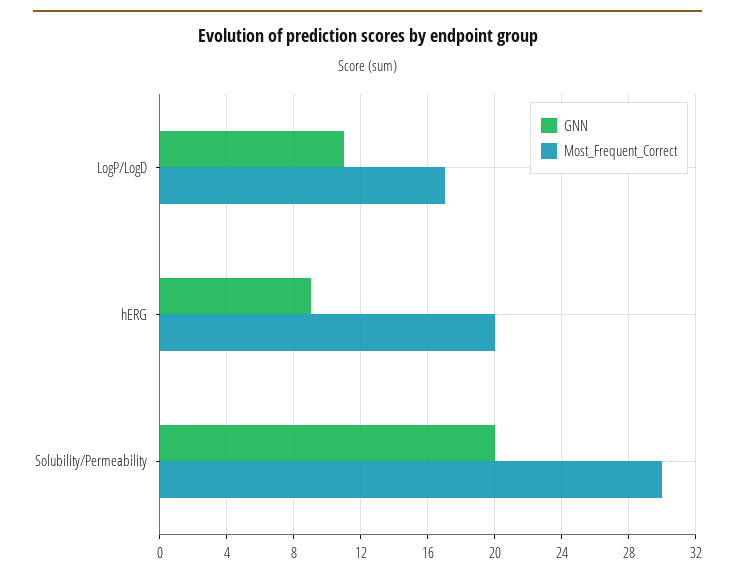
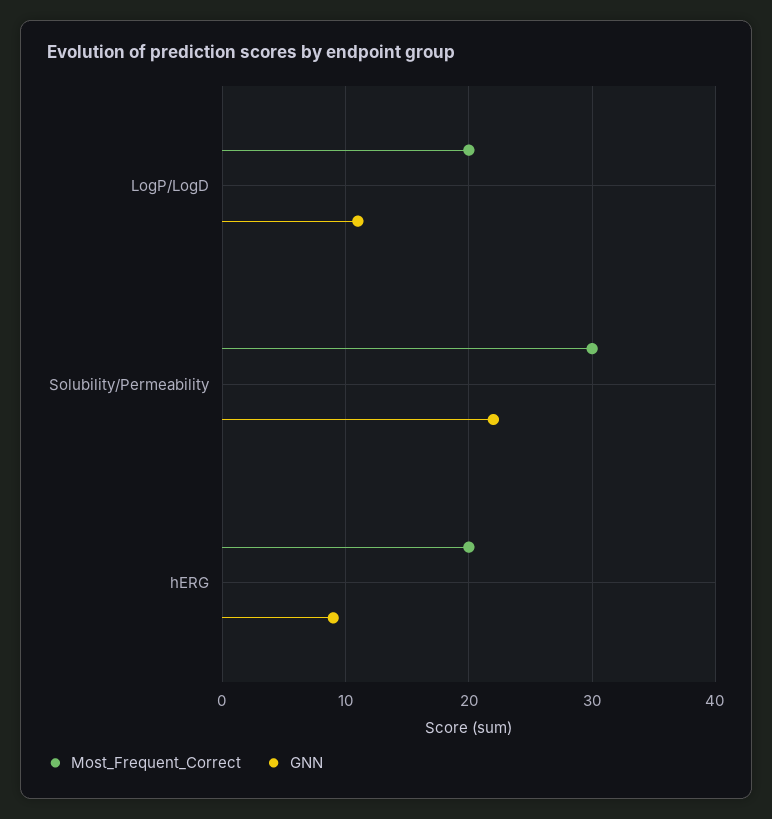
Most_Frequent_Correct, LogP/LogD: 17 -> 20
GNN, Solubility/Permeability: 20 -> 22

